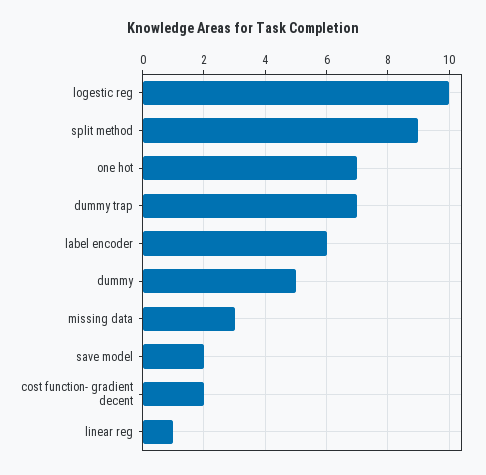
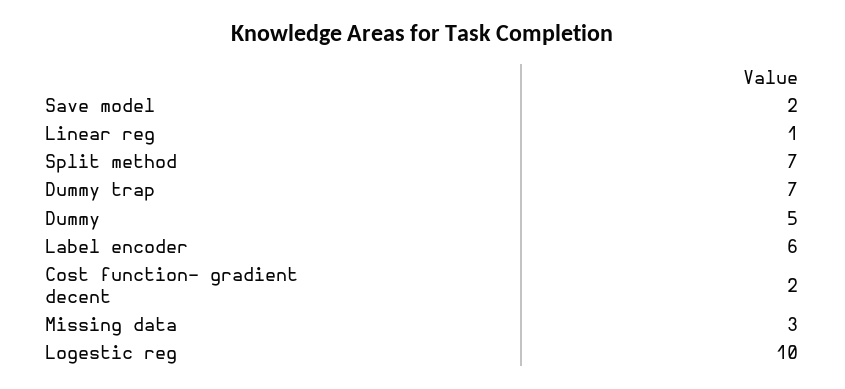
split method: 9 -> 7
one hot: 7 -> none

